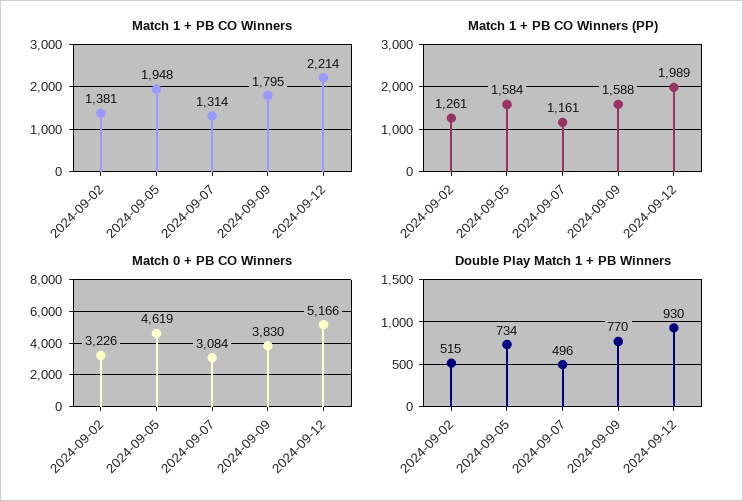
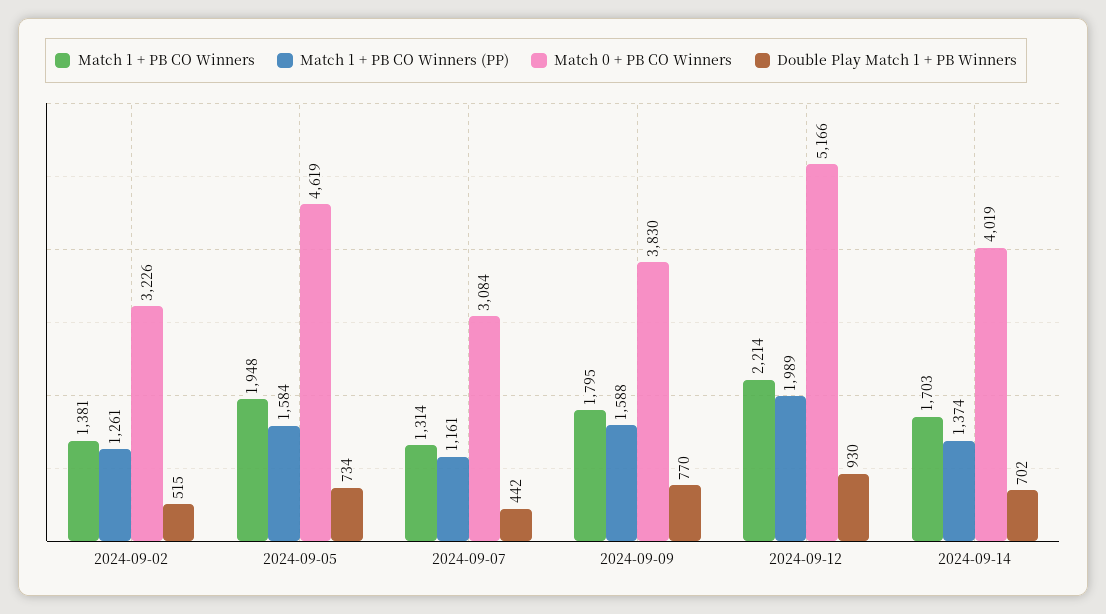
Double Play Match 1 + PB Winners, 2024-09-07: 496 -> 442
Match 1 + PB CO Winners, 2024-09-14: none -> 1703
Match 1 + PB CO Winners (PP), 2024-09-14: none -> 1374
Match 0 + PB CO Winners, 2024-09-14: none -> 4019
Double Play Match 1 + PB Winners, 2024-09-14: none -> 702

